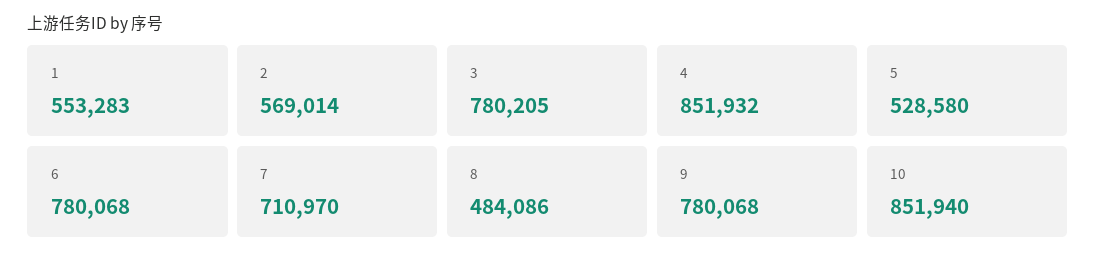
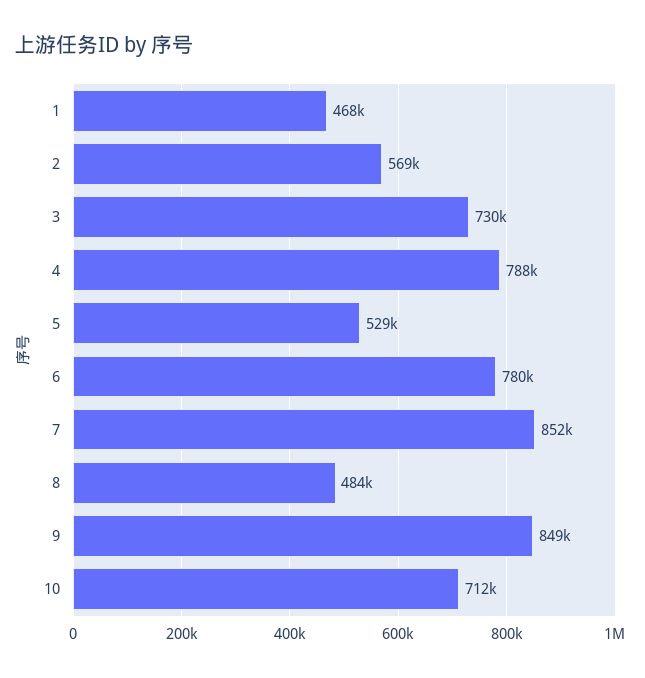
1: 553283 -> 468000
3: 780205 -> 730000
4: 851932 -> 788000
7: 710970 -> 852000
9: 780068 -> 849000
10: 851940 -> 712000

